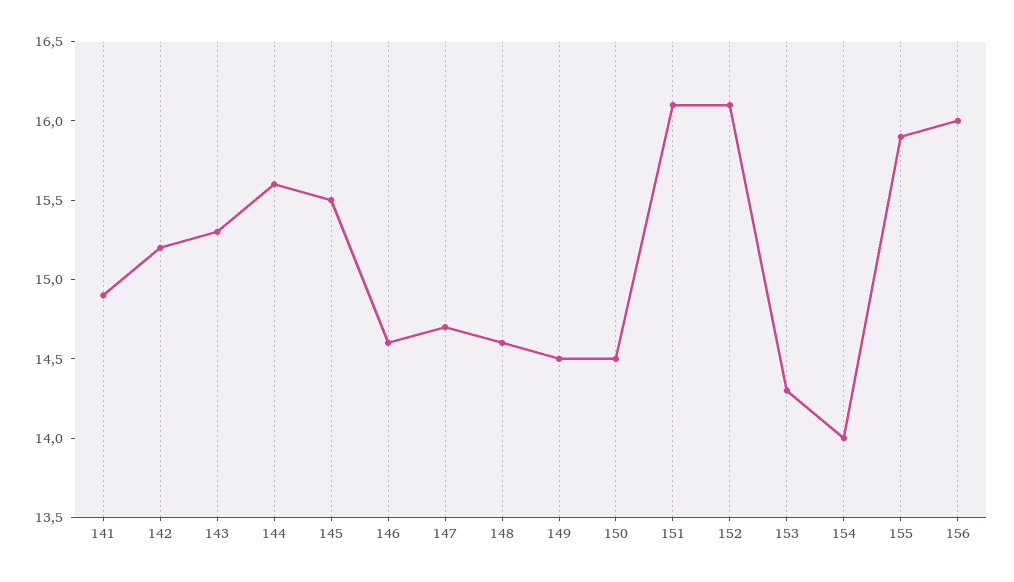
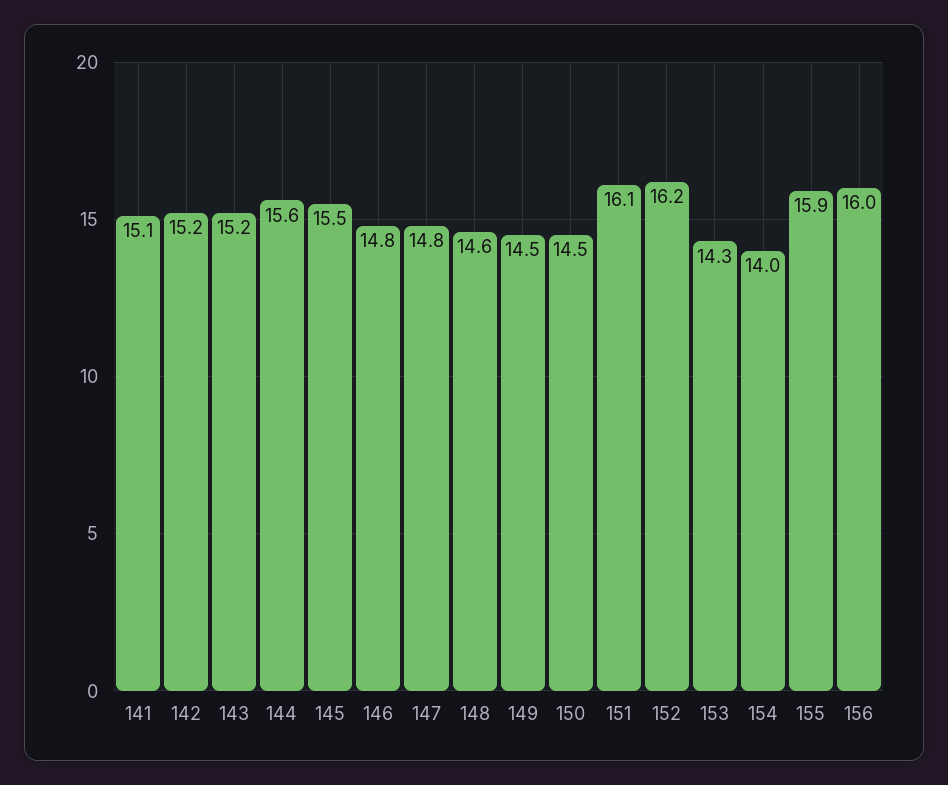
141: 14.9 -> 15.1
143: 15.3 -> 15.2
146: 14.6 -> 14.8
147: 14.7 -> 14.8
152: 16.1 -> 16.2

